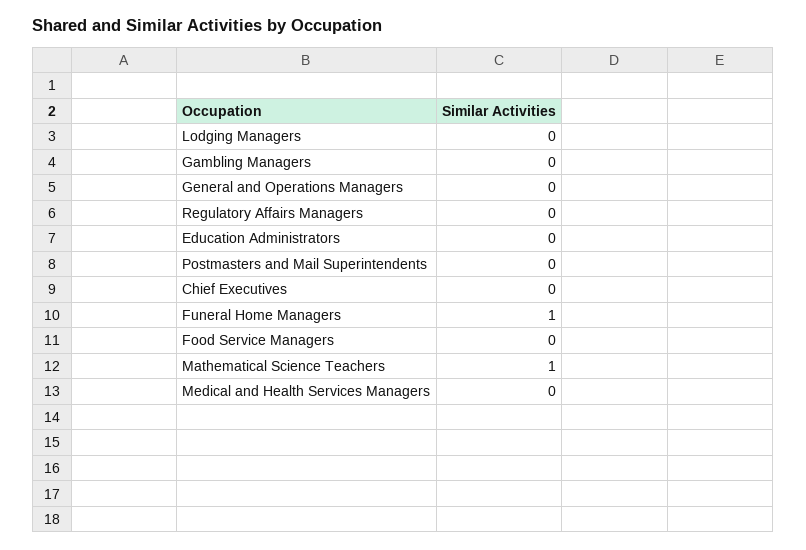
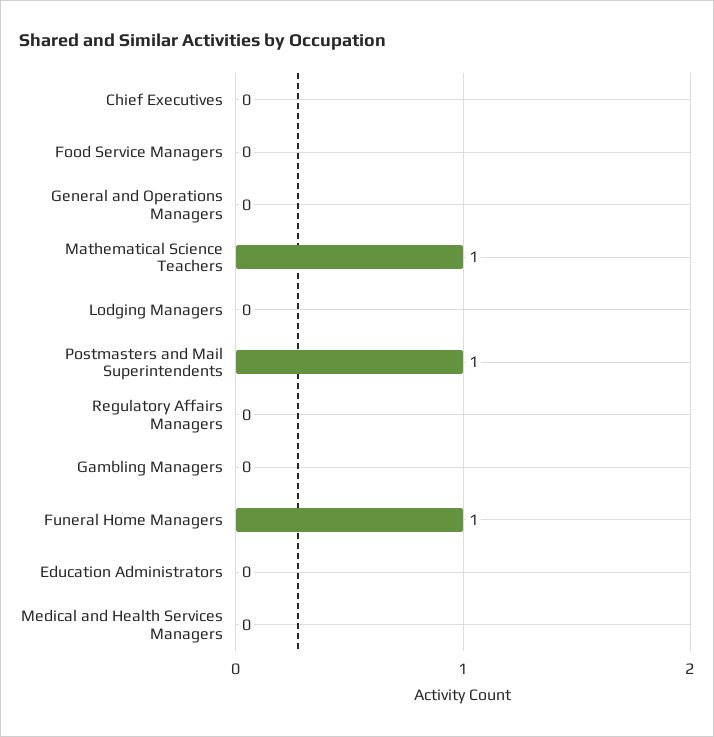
Postmasters and Mail Superintendents: 0 -> 1

